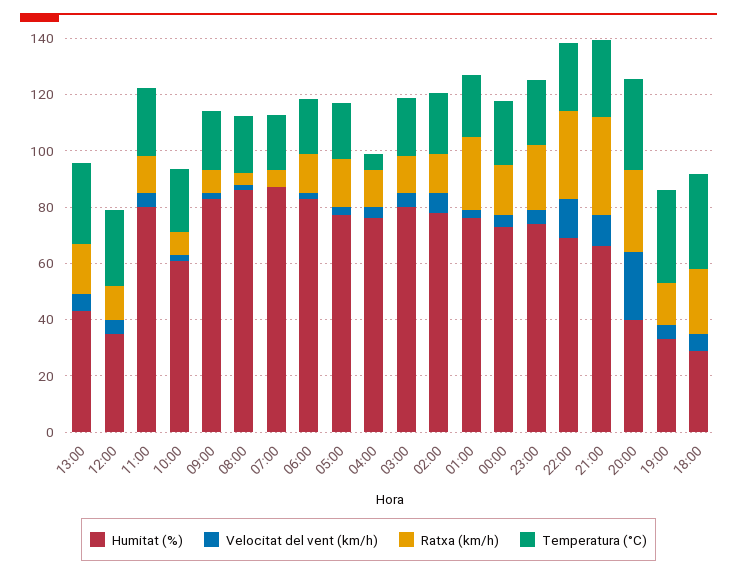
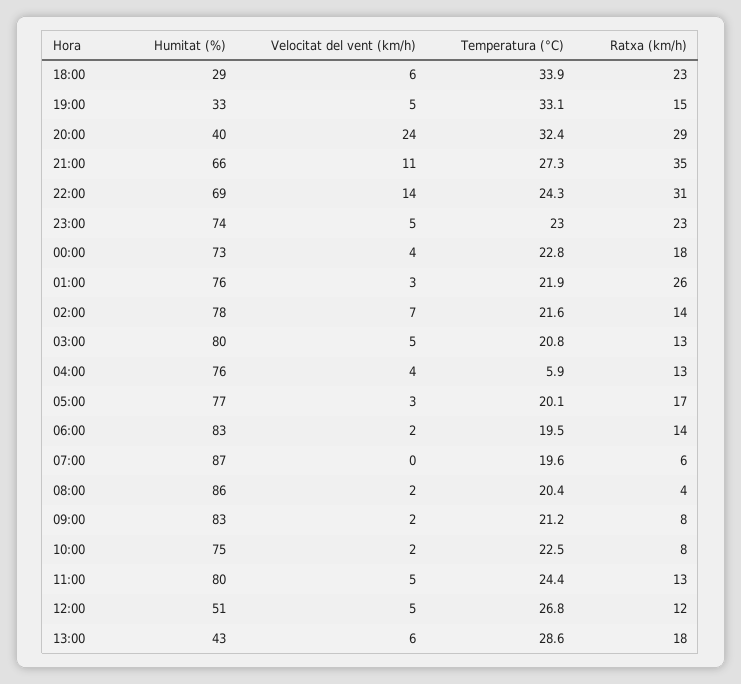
Humitat (%), 12:00: 35 -> 51
Humitat (%), 10:00: 60 -> 75

